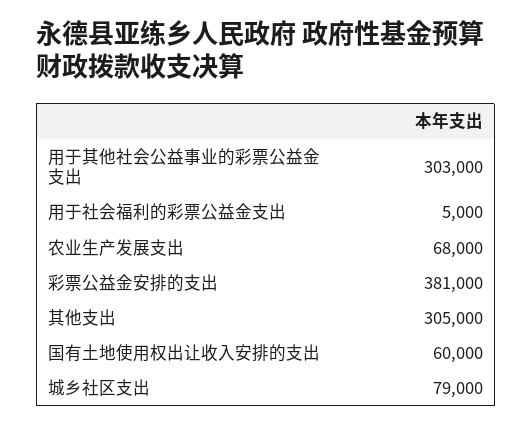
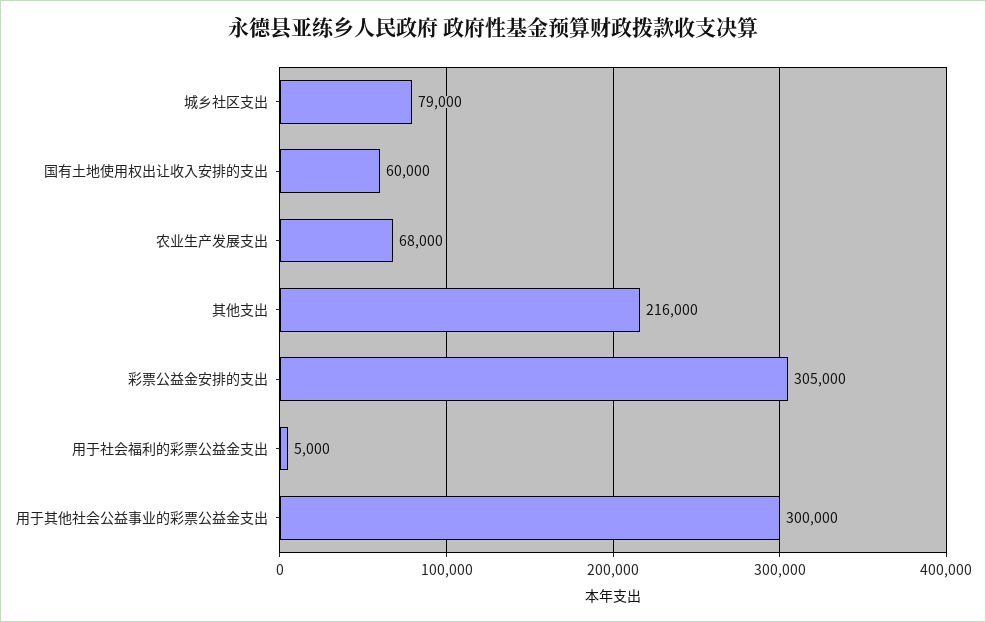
用于其他社会公益事业的彩票公益金支出: 303000 -> 300000
彩票公益金安排的支出: 381000 -> 305000
其他支出: 305000 -> 216000

